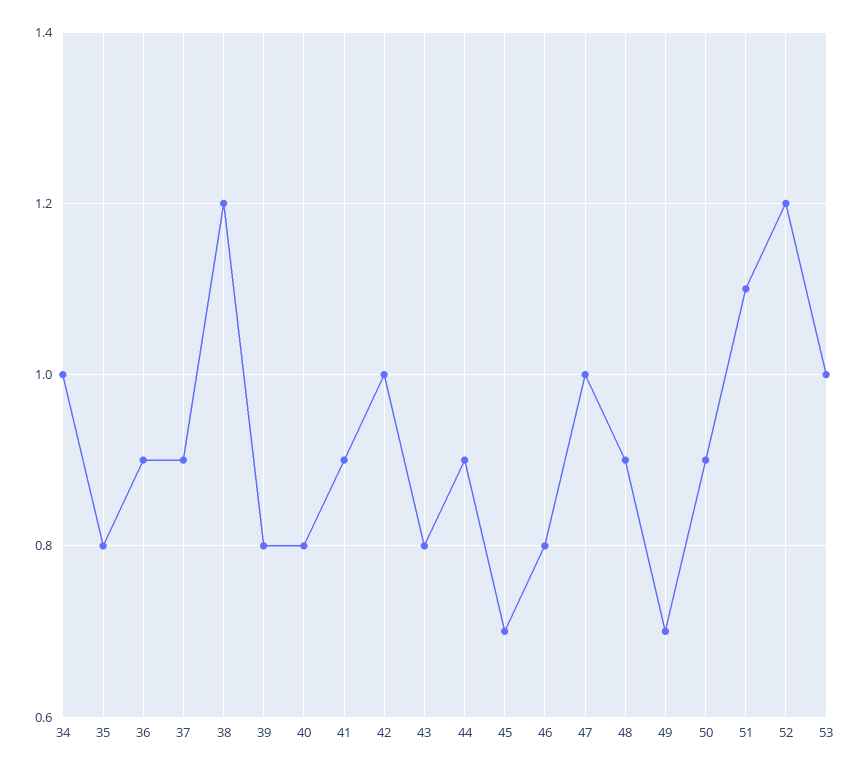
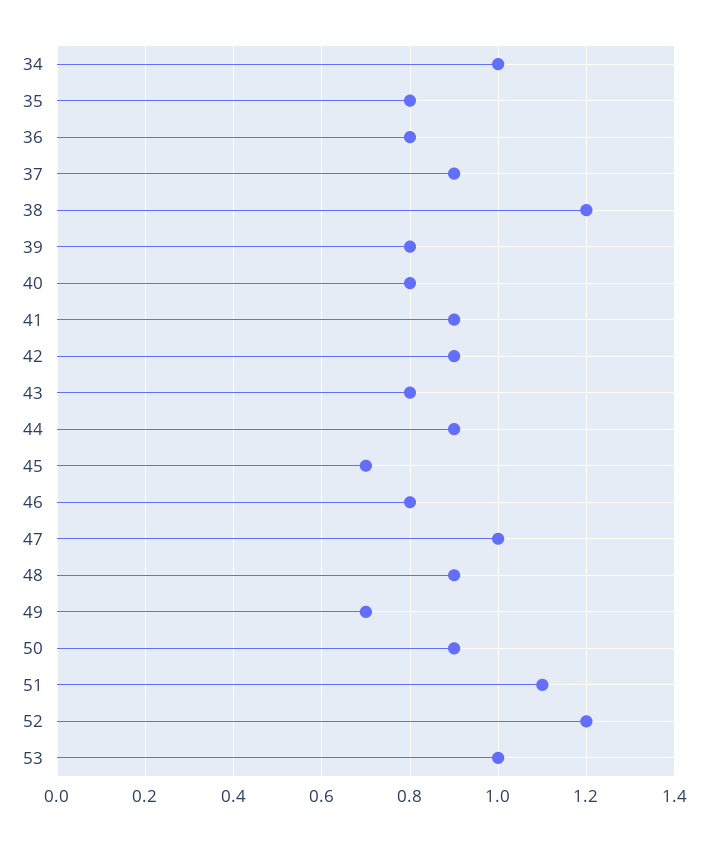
36: 0.9 -> 0.8
42: 1 -> 0.9

